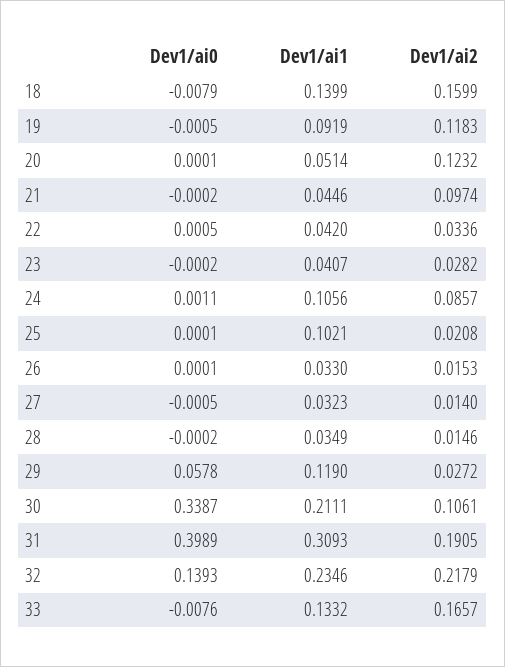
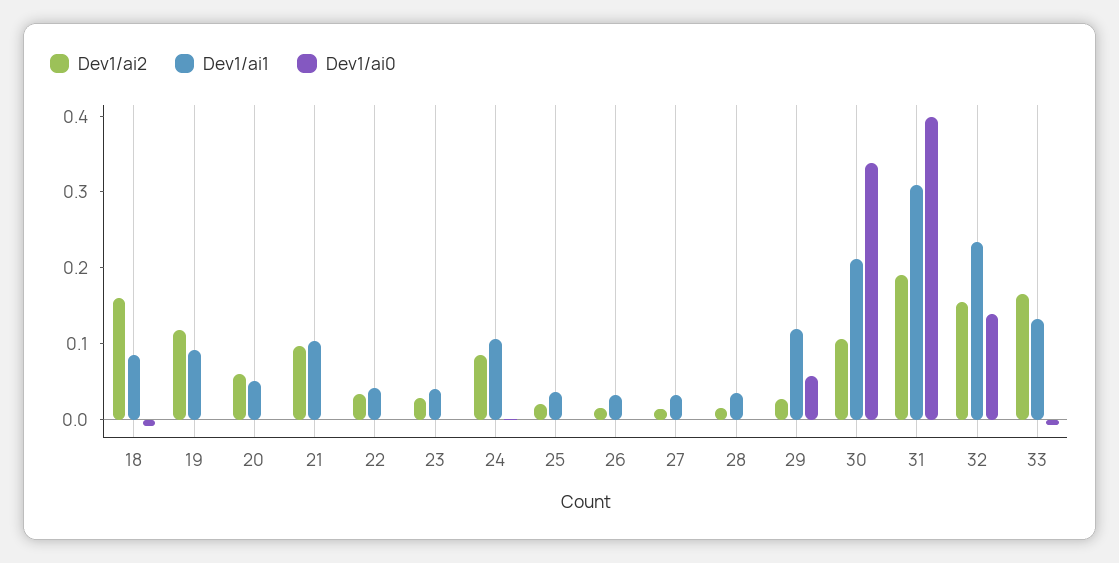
Dev1/ai1, 18: 0.1399 -> 0.08
Dev1/ai2, 20: 0.1232 -> 0.06
Dev1/ai1, 21: 0.0446 -> 0.1
Dev1/ai1, 25: 0.1021 -> 0.04
Dev1/ai2, 32: 0.2179 -> 0.16

